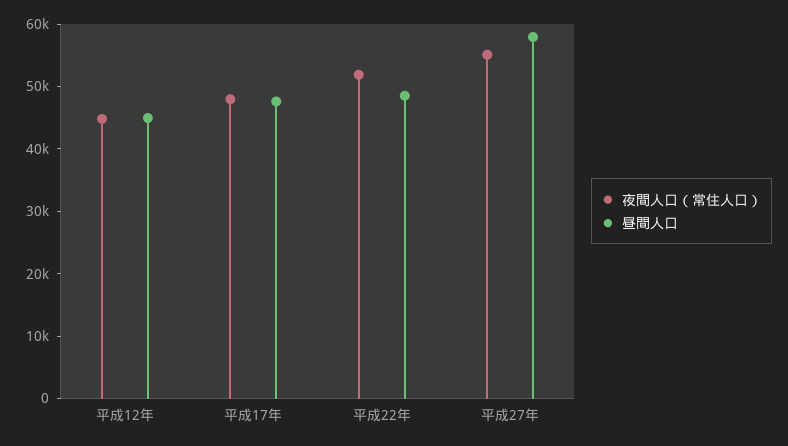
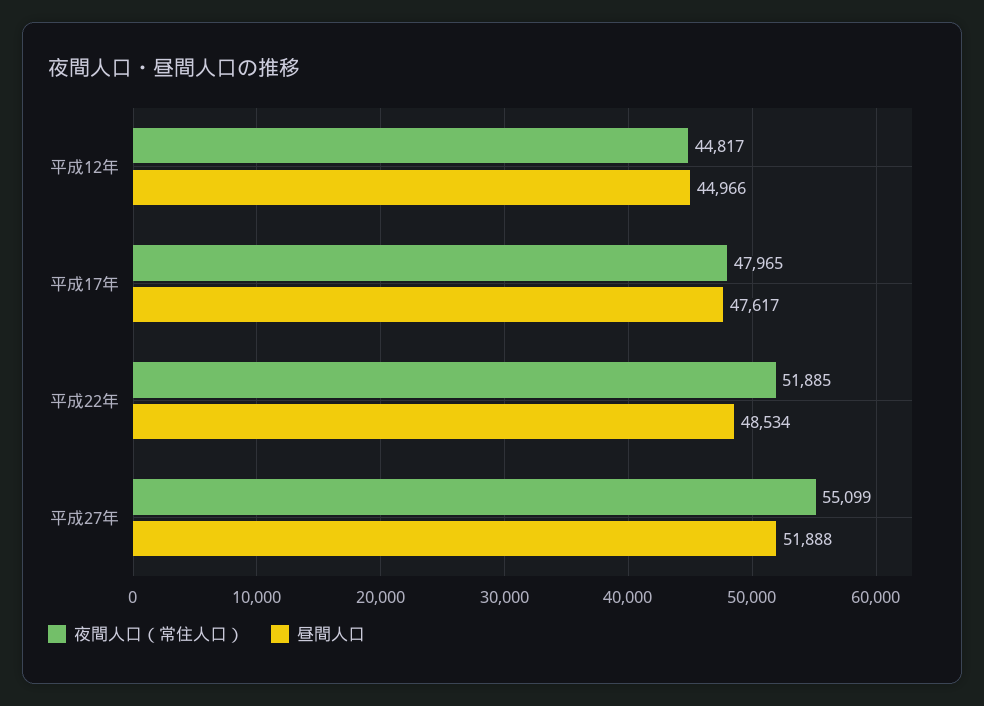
昼間人口, 平成27年: 58000 -> 51888

